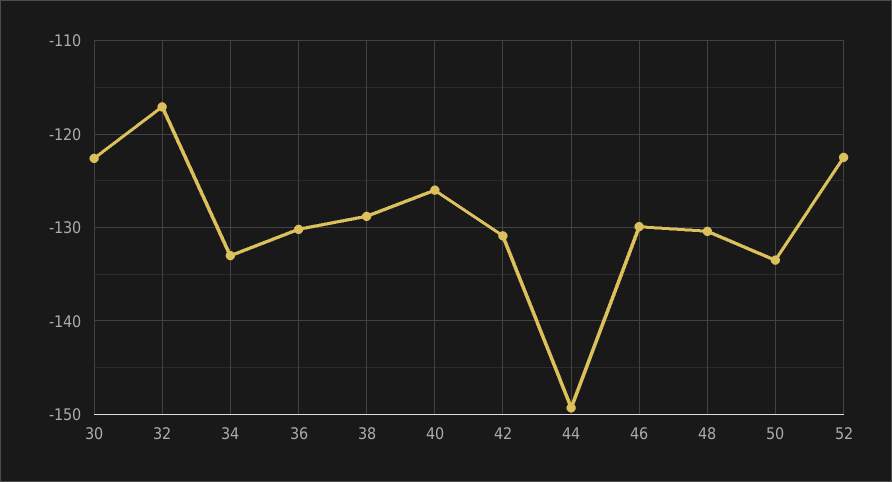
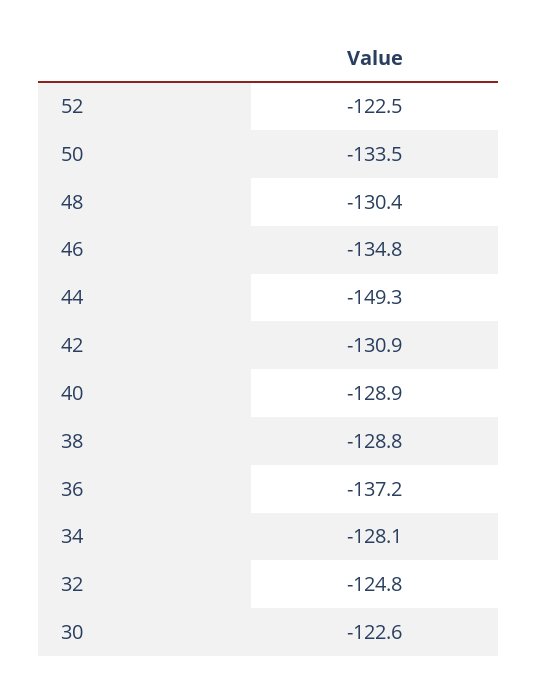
32: -117 -> -124.8
34: -133 -> -128.1
36: -130 -> -137.2
40: -126 -> -128.9
46: -130 -> -134.8

